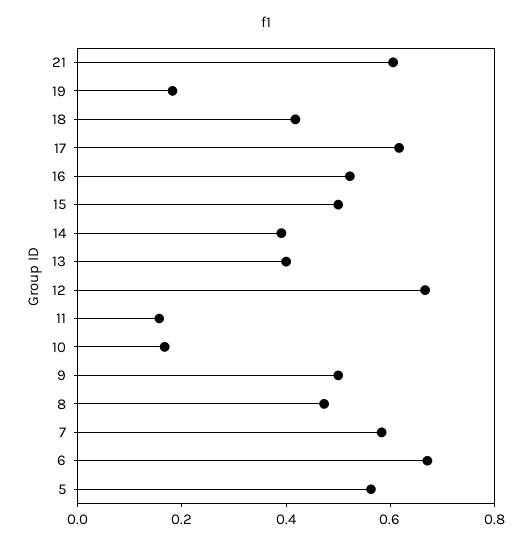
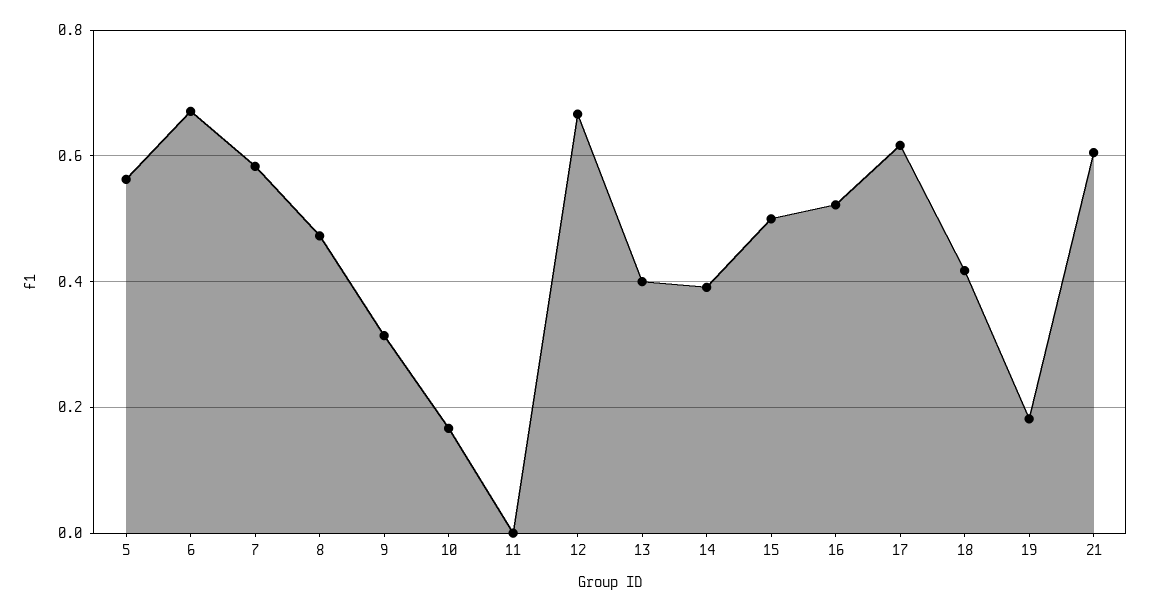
11: 0.15 -> 0
9: 0.5 -> 0.32

